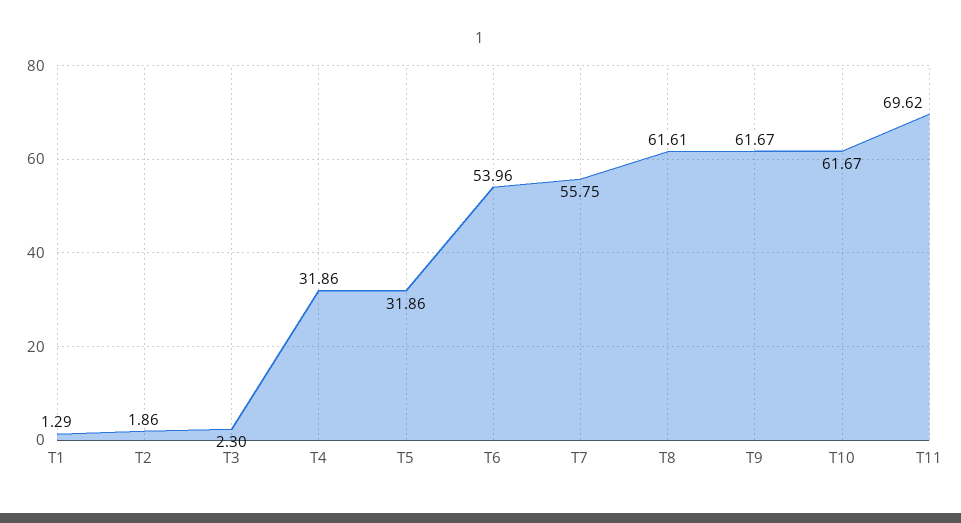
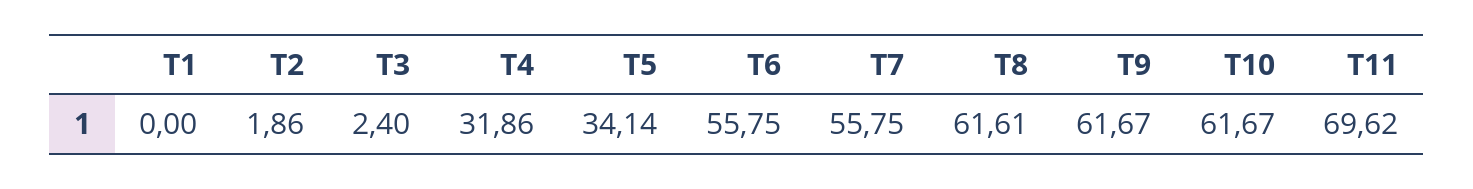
T1: 1.29 -> 0
T3: 2.3 -> 2.4
T5: 31.86 -> 34.14
T6: 53.96 -> 55.75

